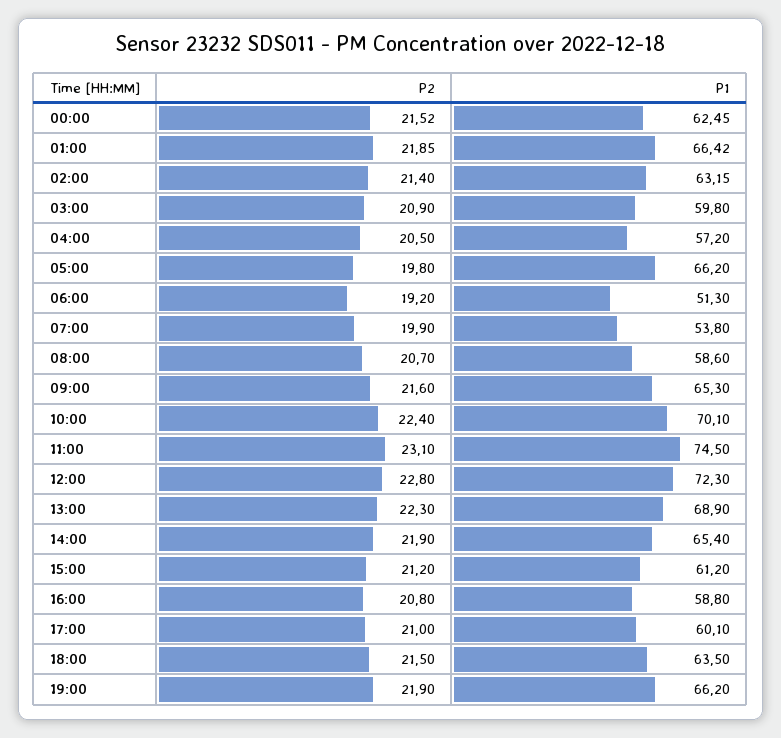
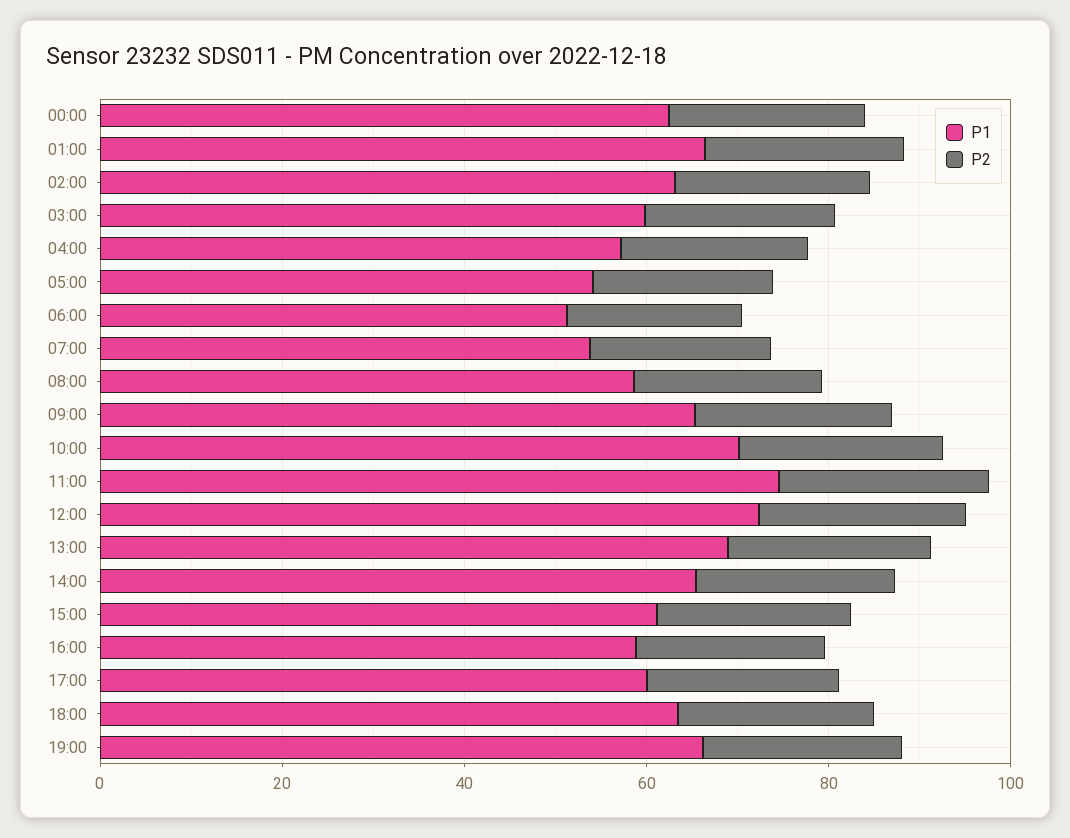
P1, 05:00: 66.2 -> 55

